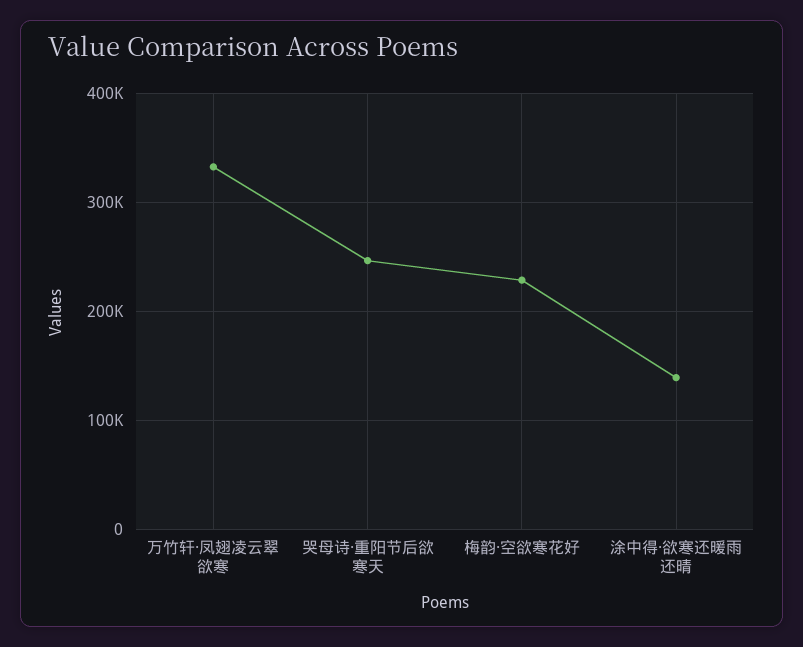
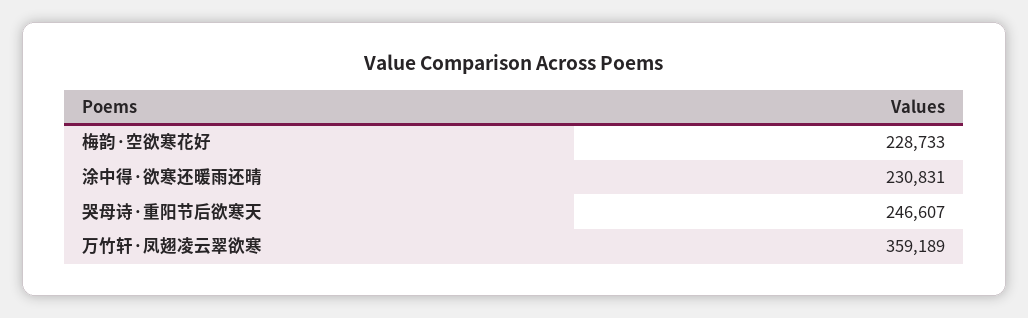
万竹轩·凤翅凌云翠欲寒: 330000 -> 359189
涂中得·欲寒还暖雨还晴: 140000 -> 230831

